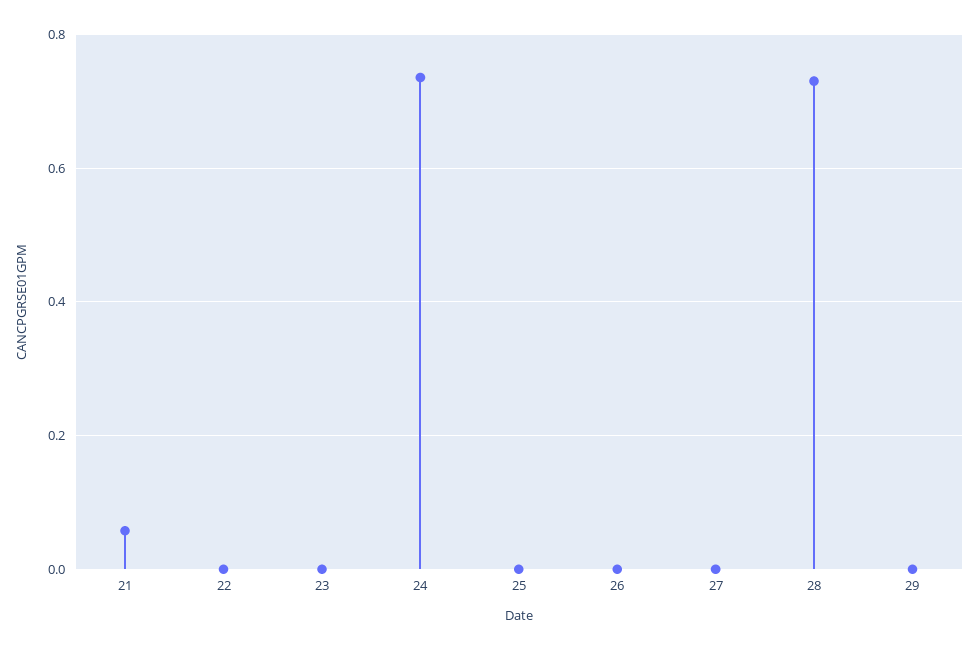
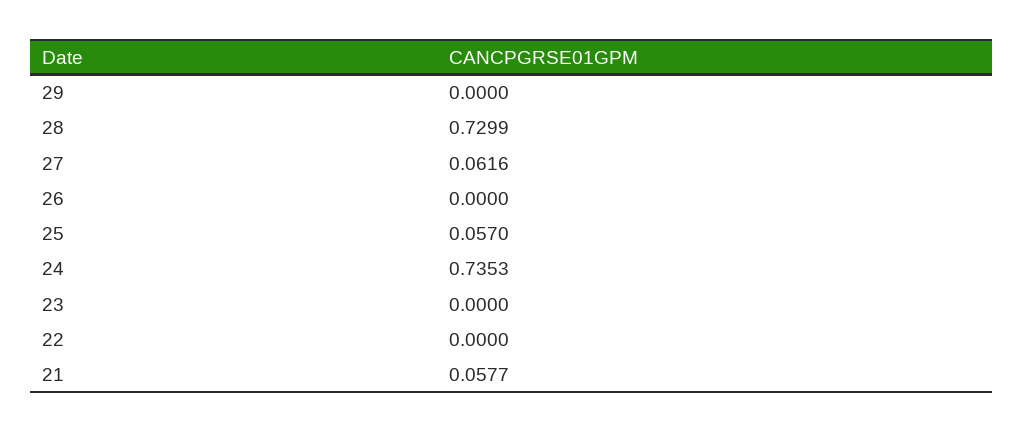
25: 0 -> 0.057
27: 0 -> 0.0616

